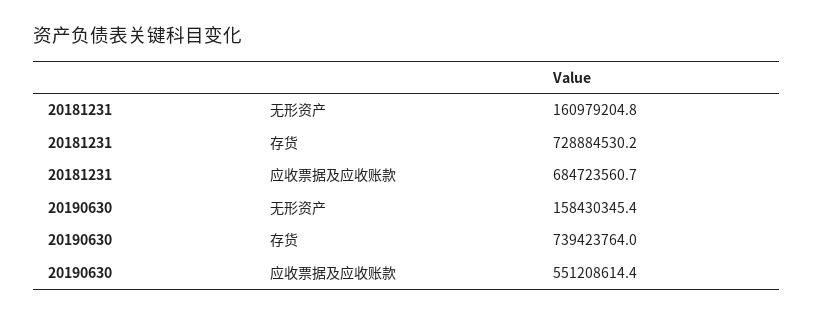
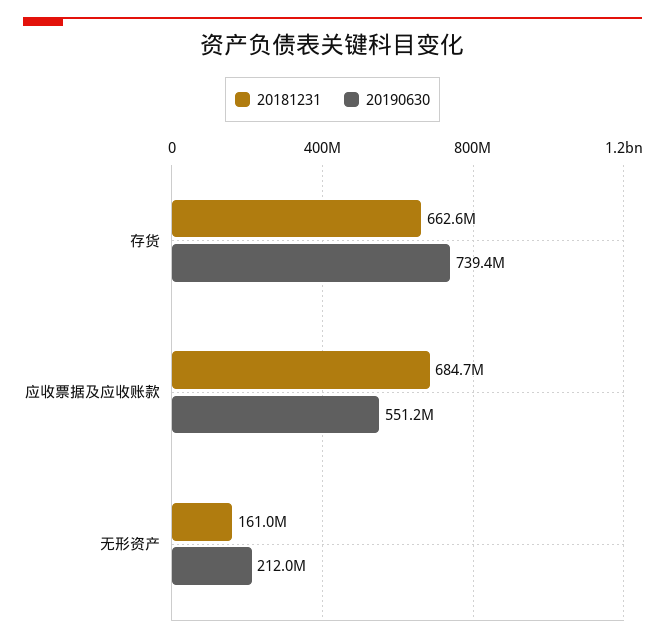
20181231, 存货: 728884530.2 -> 662600000
20190630, 无形资产: 158430345.4 -> 212000000

